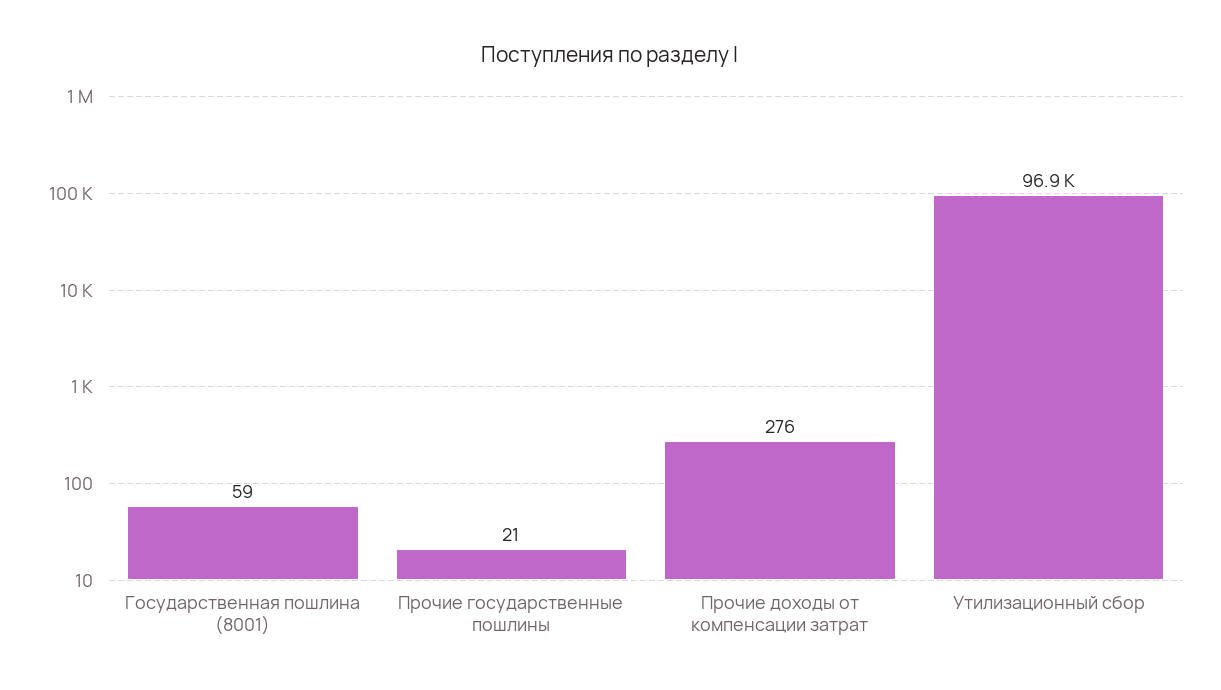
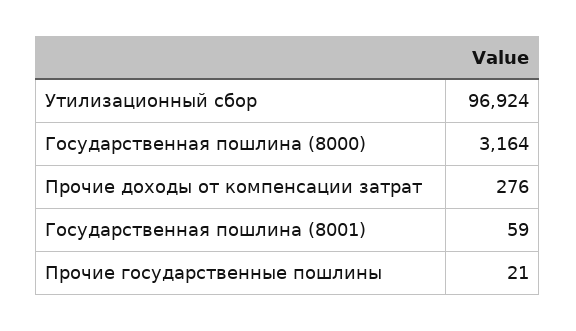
Государственная пошлина (8000): none -> 3164

